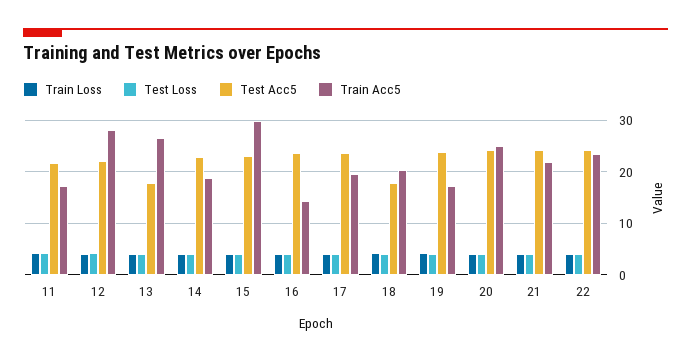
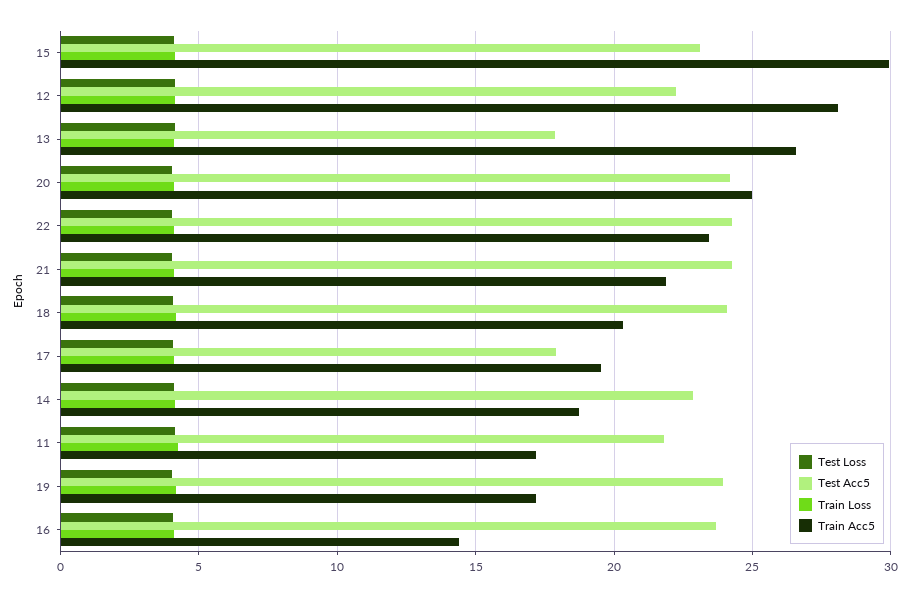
Test Acc5, 17: 24 -> 18
Test Acc5, 18: 18 -> 24

